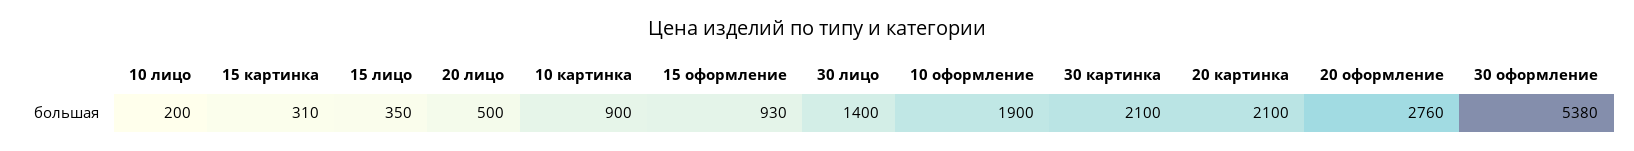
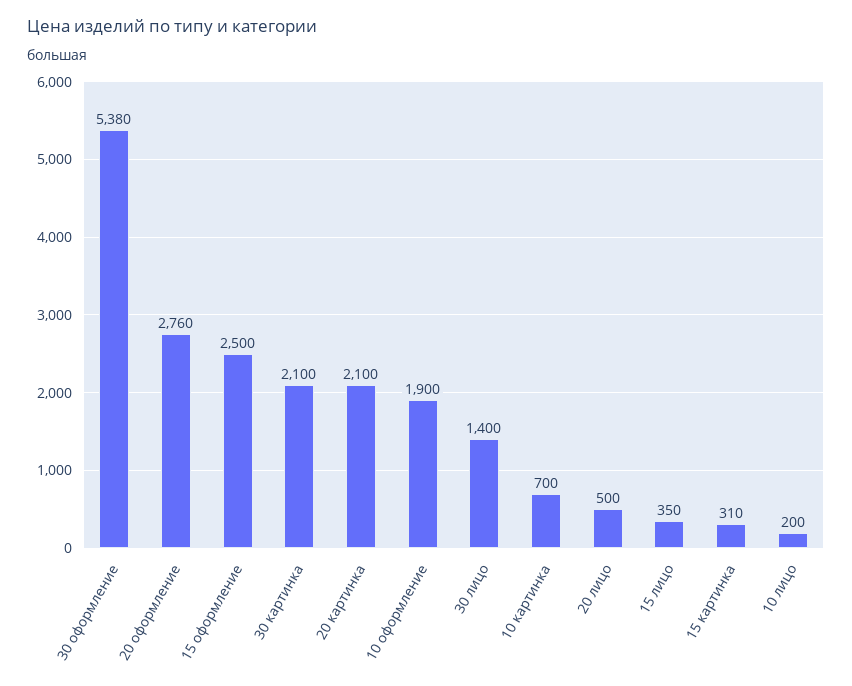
10 картинка: 900 -> 700
15 оформление: 930 -> 2500

